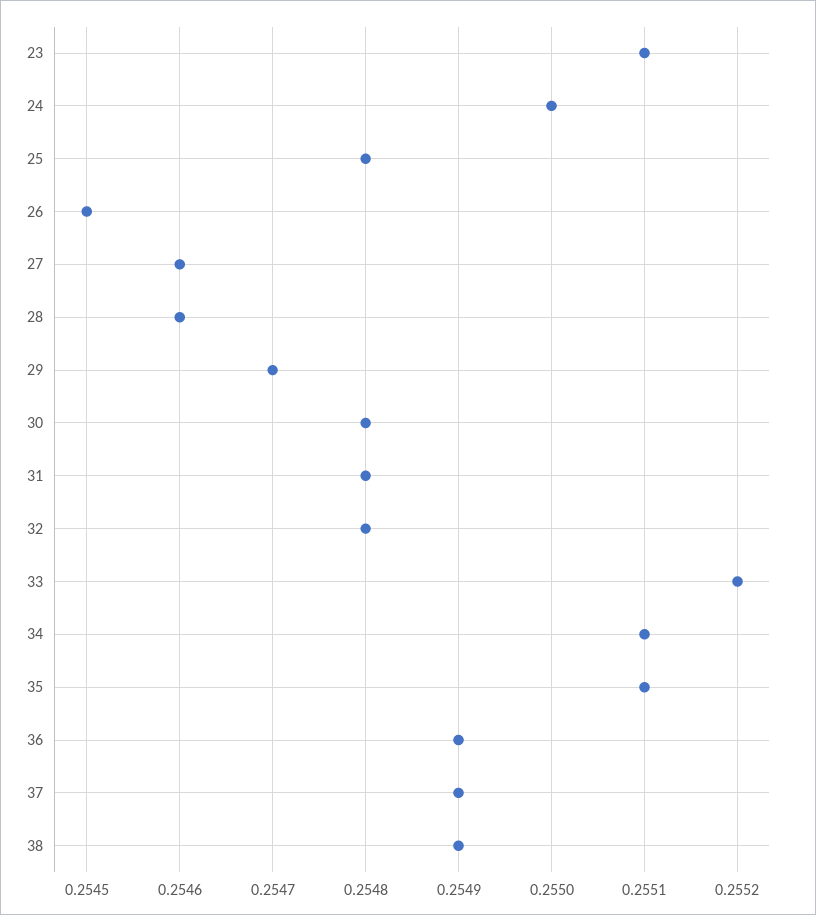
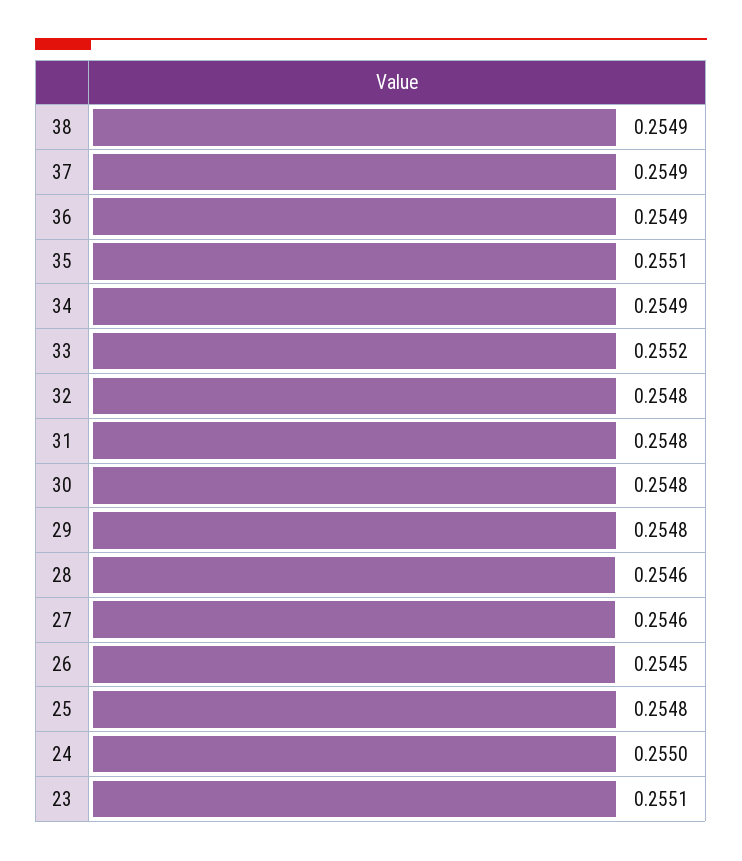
29: 0.2547 -> 0.2548
34: 0.2551 -> 0.2549

